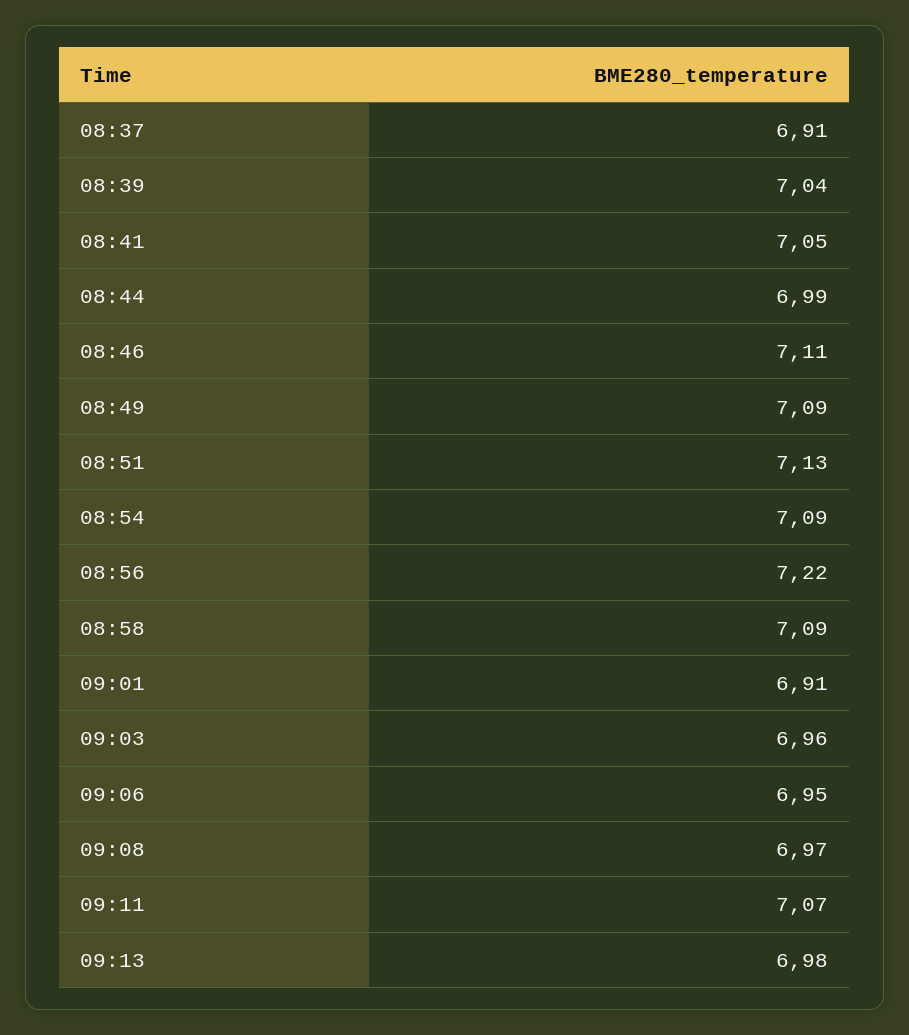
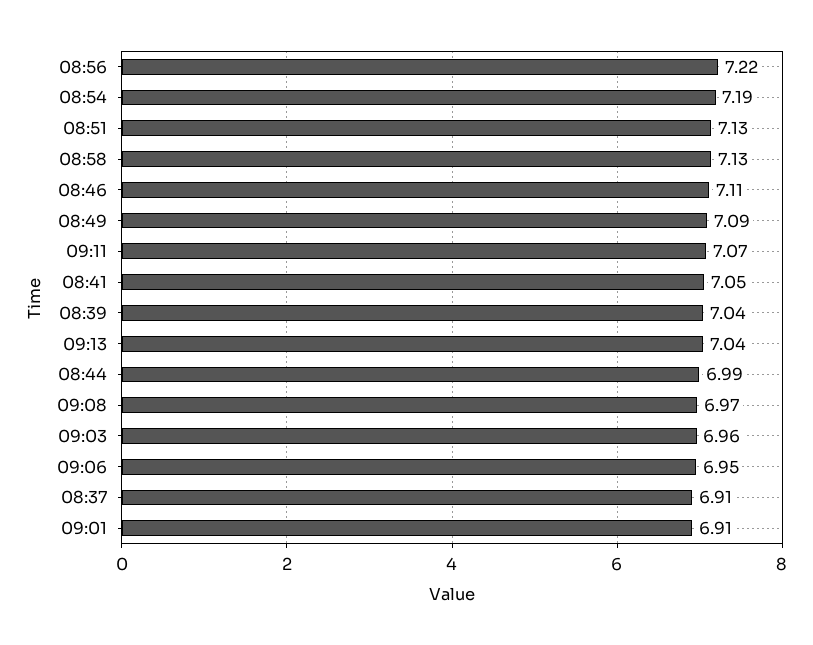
08:54: 7.09 -> 7.19
08:58: 7.09 -> 7.13
09:13: 6.98 -> 7.04

